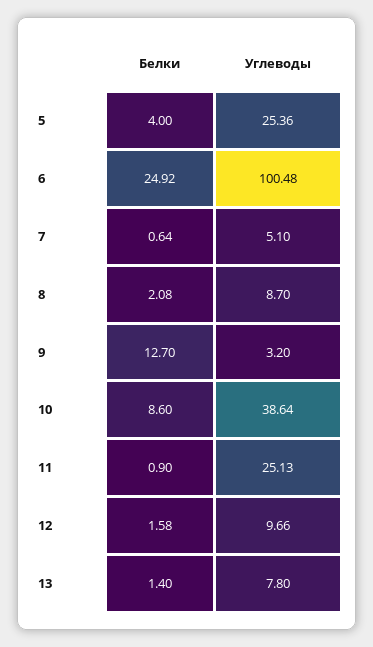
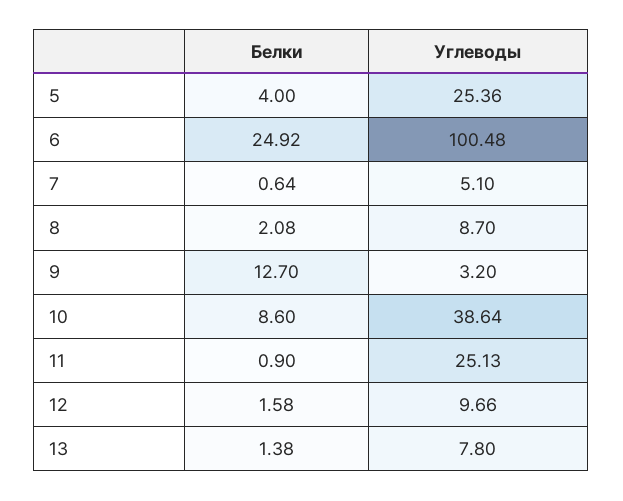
Белки, 13: 1.4 -> 1.38

